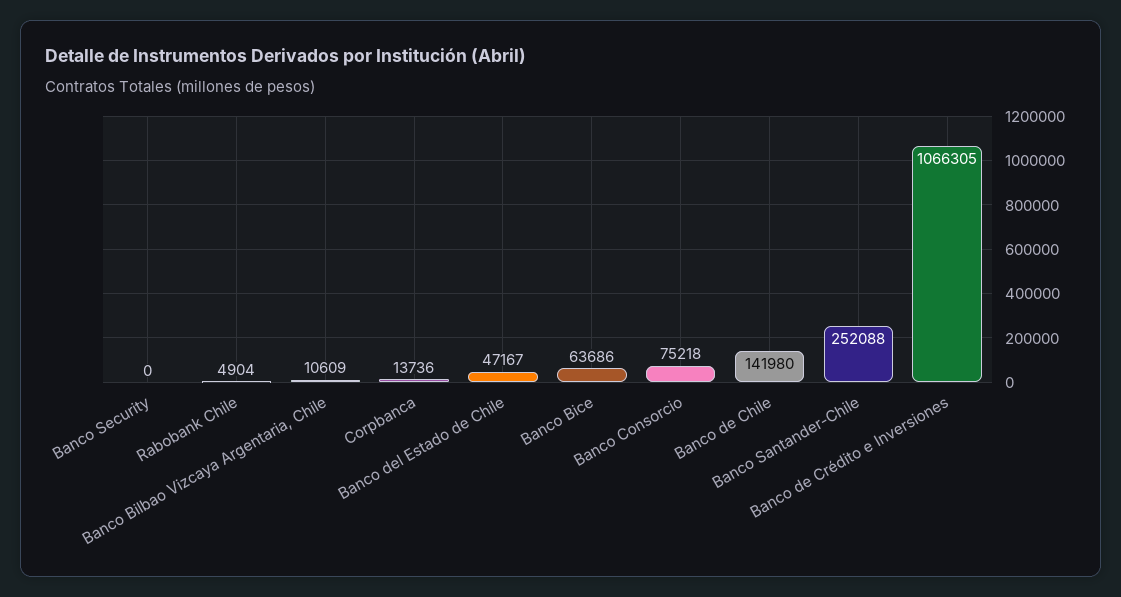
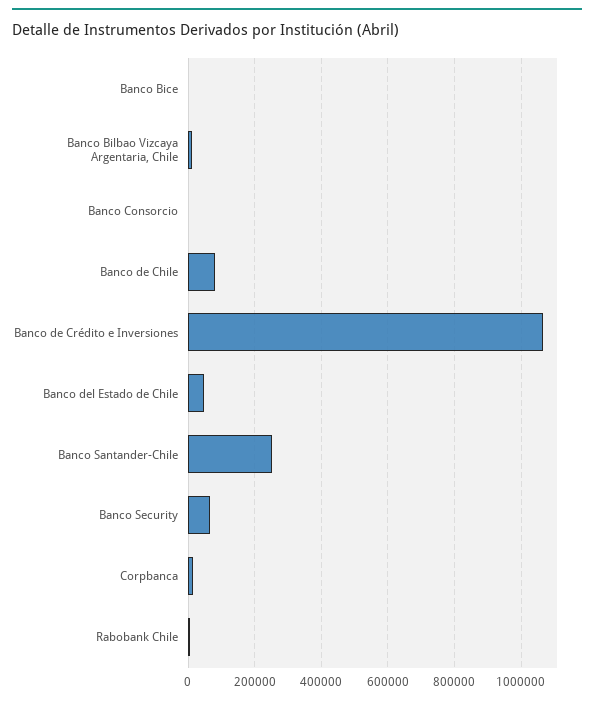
Banco Security: 0 -> 60000
Banco Bice: 63686 -> 0
Banco Consorcio: 75218 -> 0
Banco de Chile: 141980 -> 80000

